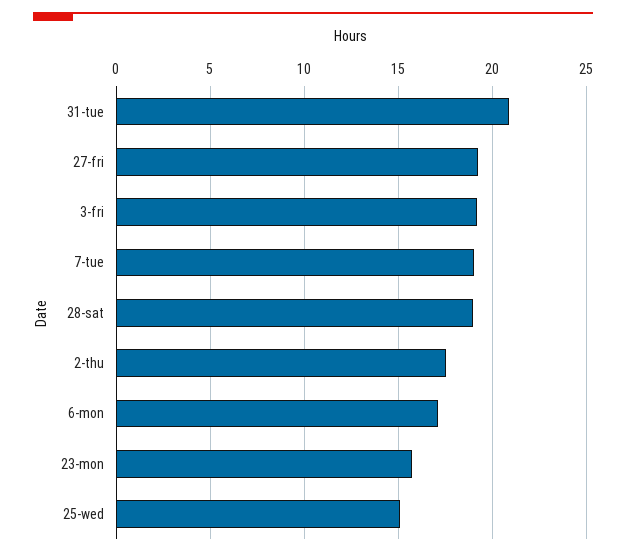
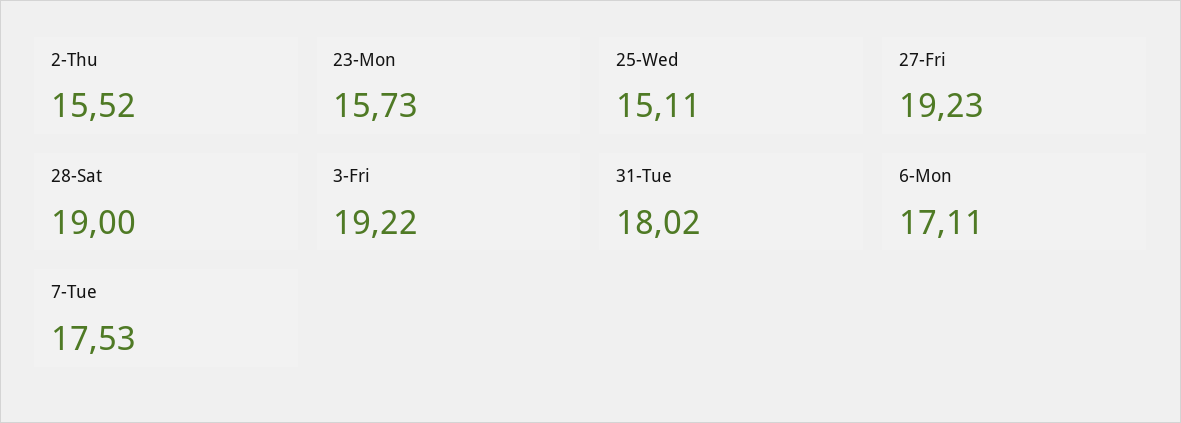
31-tue: 21 -> 18.02
7-tue: 19 -> 17.53
2-thu: 17.5 -> 15.52

